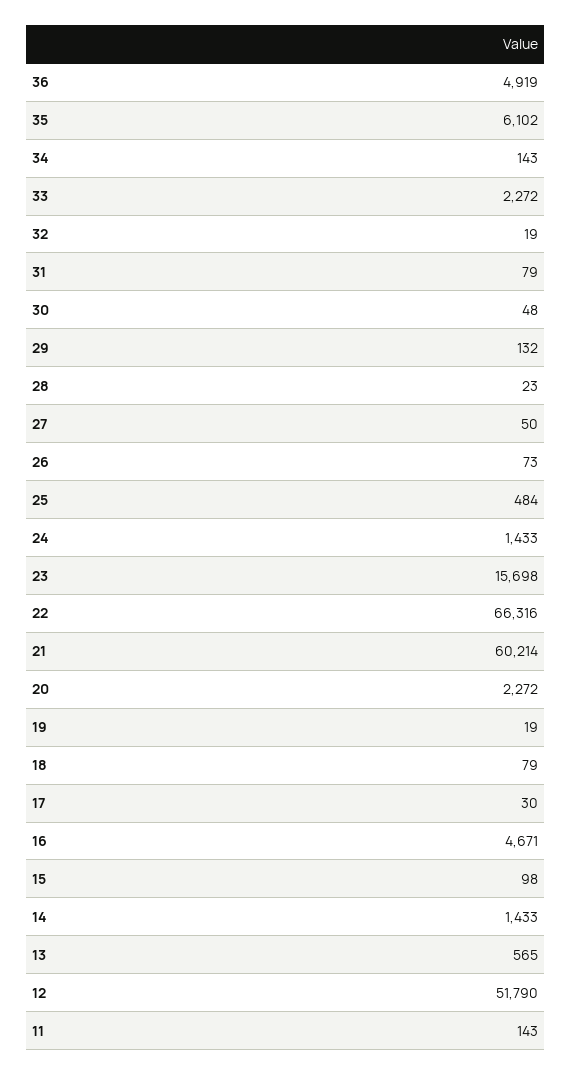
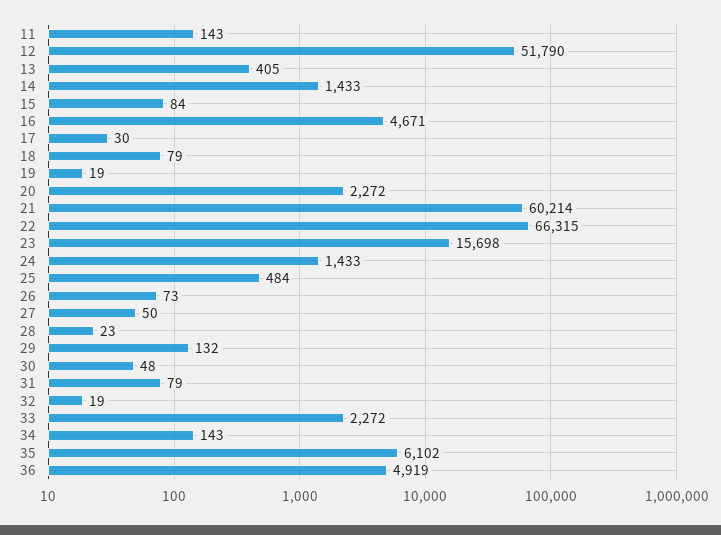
22: 66316 -> 66315
15: 98 -> 84
13: 565 -> 405

